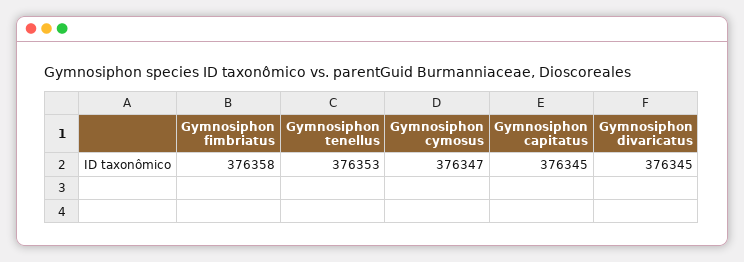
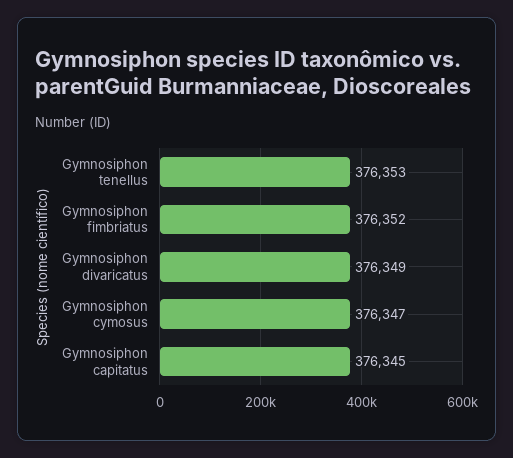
Gymnosiphon fimbriatus: 376358 -> 376352
Gymnosiphon divaricatus: 376345 -> 376349

